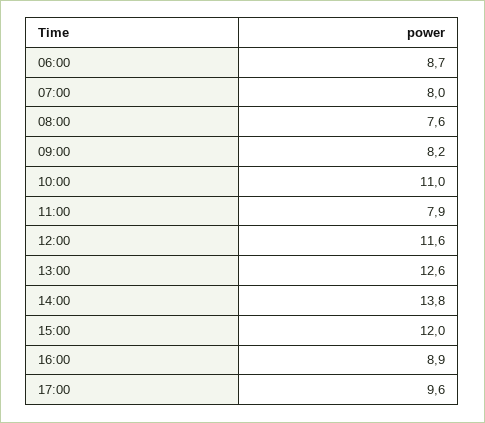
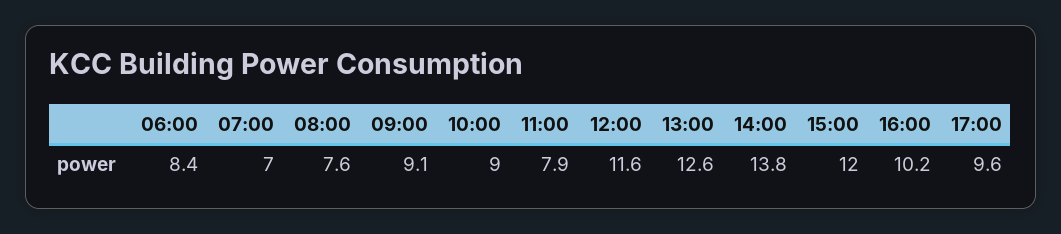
06:00: 8.7 -> 8.4
07:00: 8 -> 7
09:00: 8.2 -> 9.1
10:00: 11 -> 9
16:00: 8.9 -> 10.2

